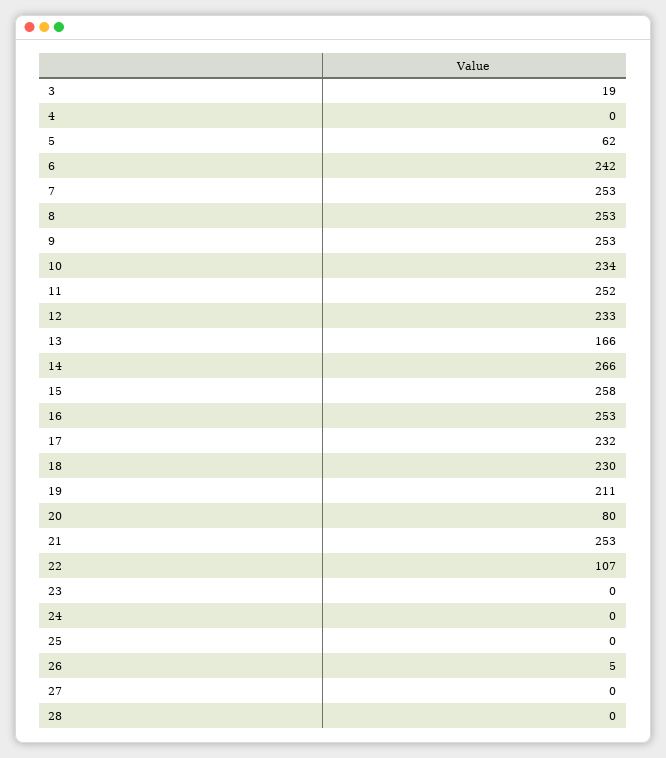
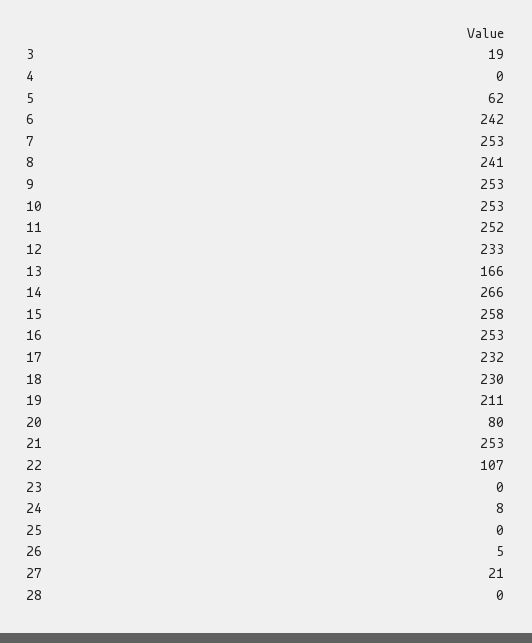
8: 253 -> 241
10: 234 -> 253
24: 0 -> 8
27: 0 -> 21

